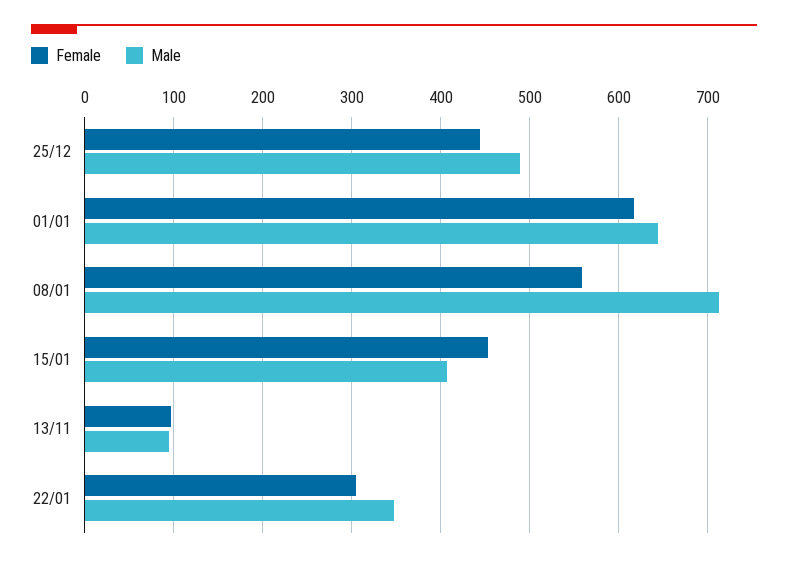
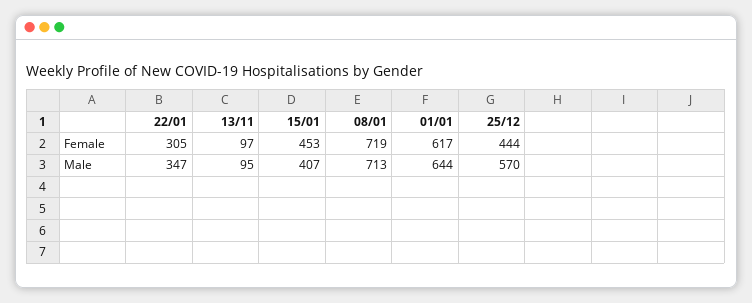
Male, 25/12: 490 -> 570
Female, 08/01: 560 -> 719

